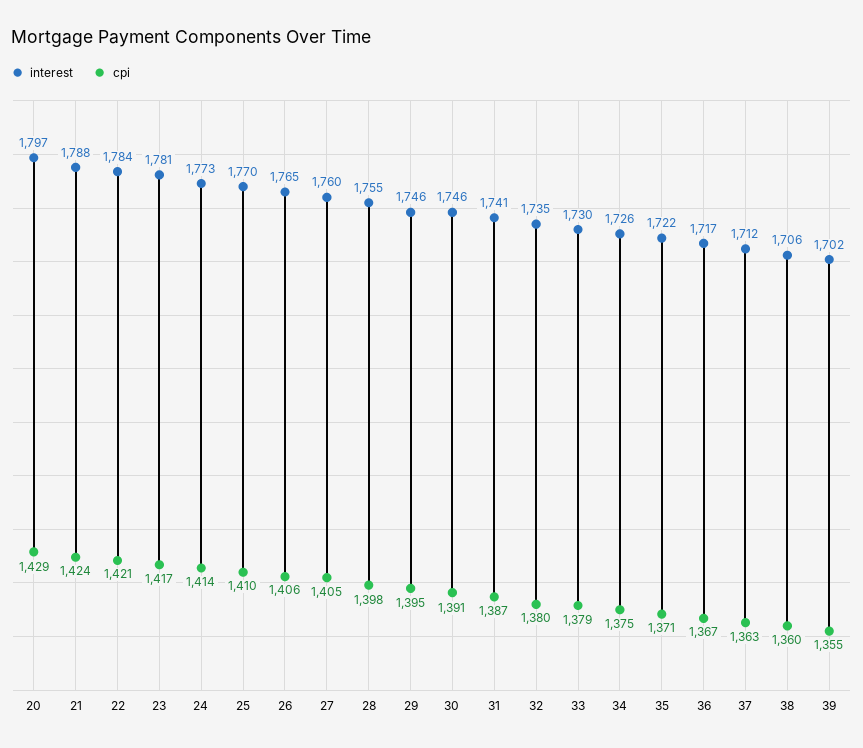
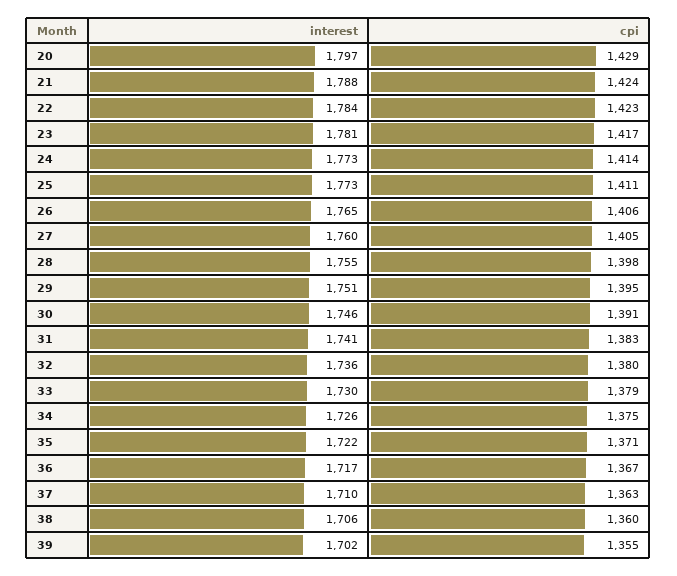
cpi, 22: 1421 -> 1423
interest, 25: 1770 -> 1773
cpi, 25: 1410 -> 1411
interest, 29: 1746 -> 1751
cpi, 31: 1387 -> 1383
interest, 32: 1735 -> 1736
interest, 37: 1712 -> 1710

